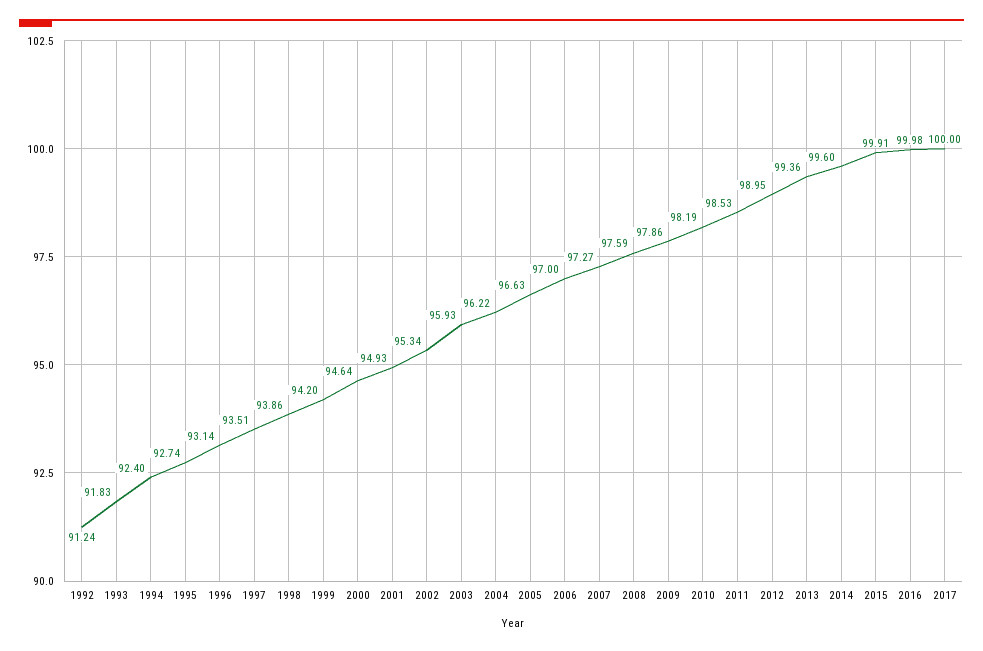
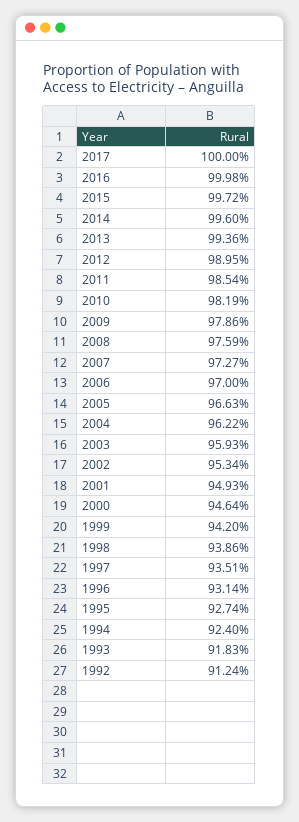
2011: 98.53 -> 98.54
2015: 99.91 -> 99.72

